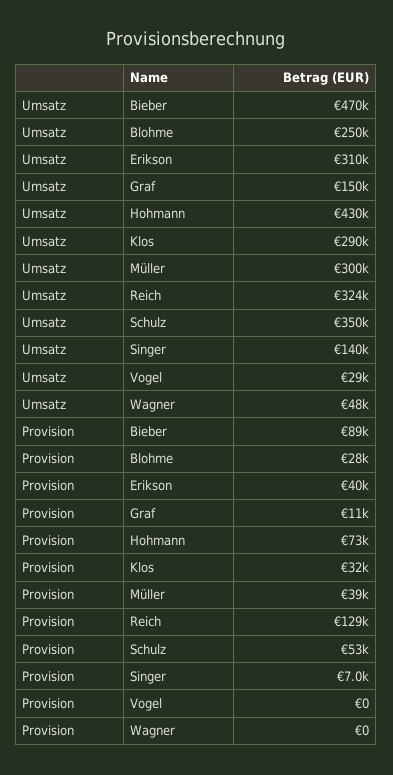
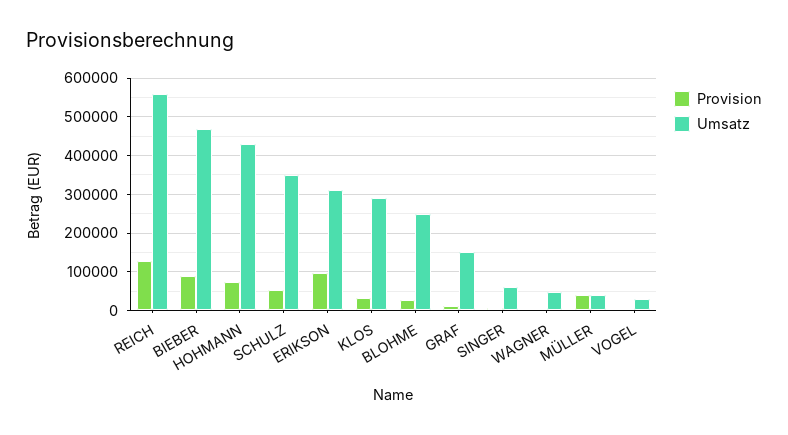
Umsatz, Müller: 300000 -> 40000
Umsatz, Reich: 324000 -> 560000
Umsatz, Singer: 140000 -> 60000
Provision, Erikson: 40000 -> 100000

